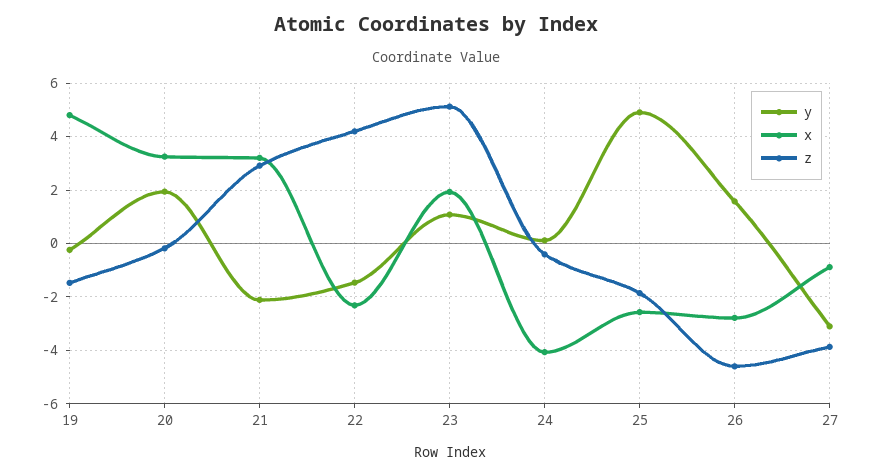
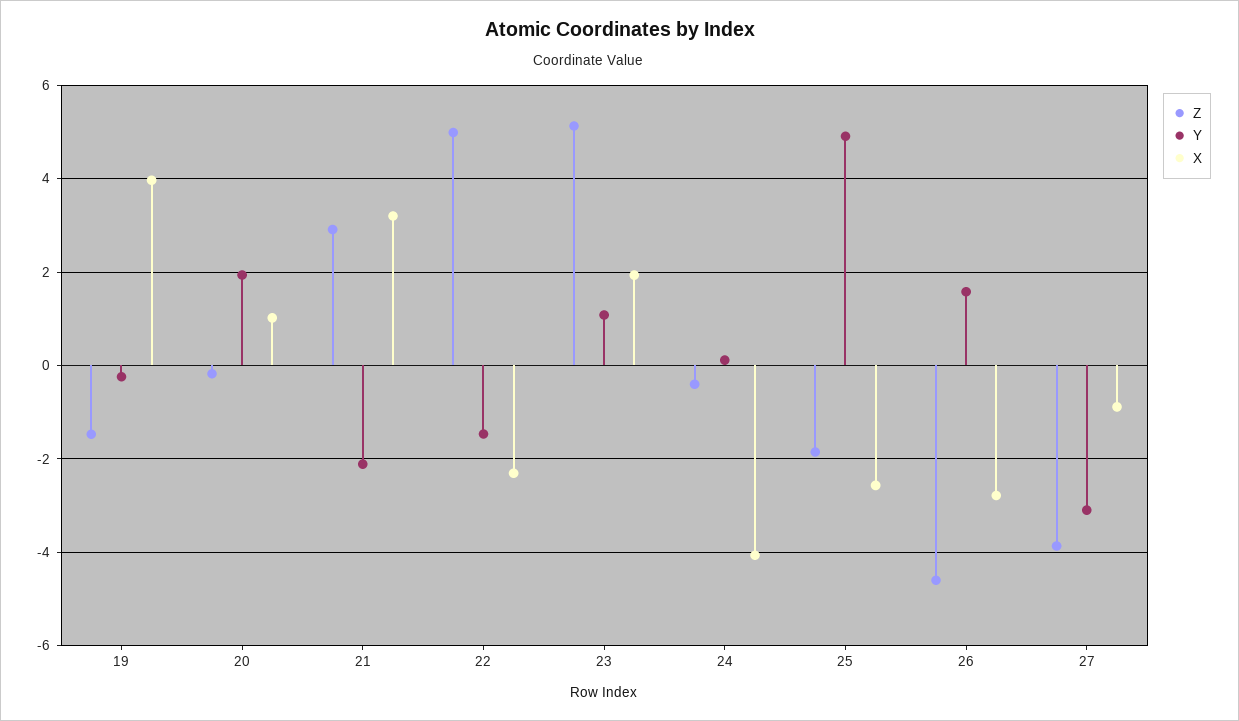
x, 19: 4.75 -> 4
x, 20: 3.25 -> 1
z, 22: 4.25 -> 5

